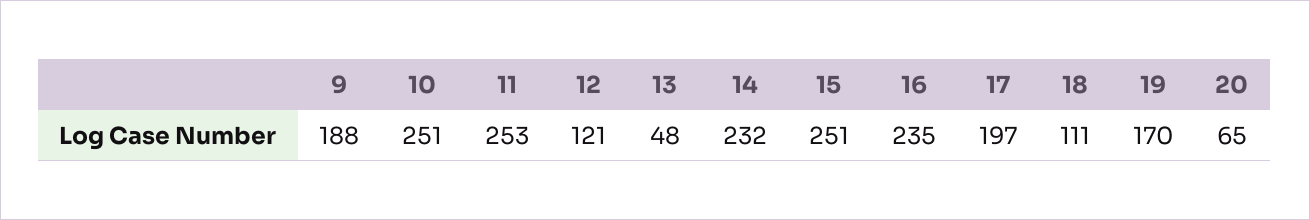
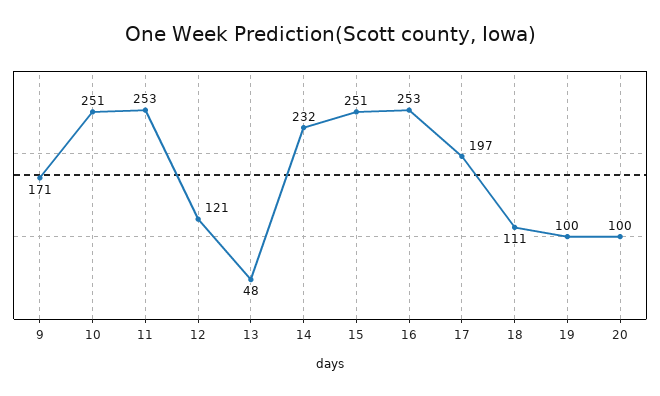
9: 188 -> 171
16: 235 -> 253
19: 170 -> 100
20: 65 -> 100

